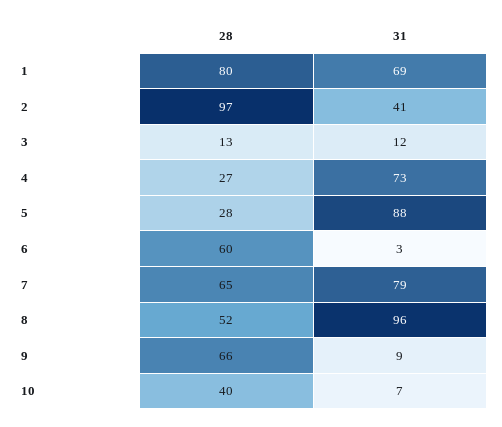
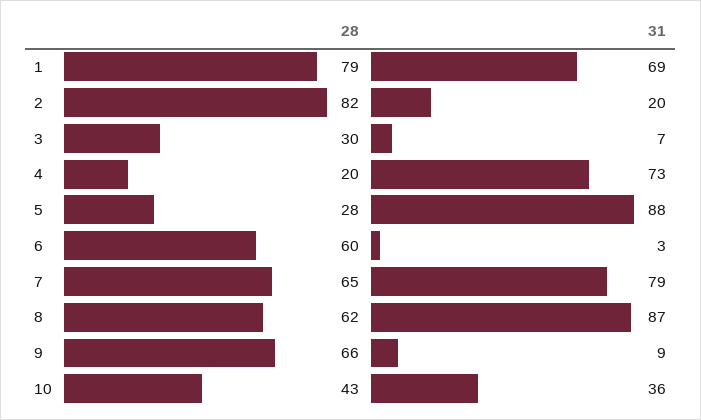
28, 1: 80 -> 79
28, 2: 97 -> 82
31, 2: 41 -> 20
28, 3: 13 -> 30
31, 3: 12 -> 7
28, 4: 27 -> 20
28, 8: 52 -> 62
31, 8: 96 -> 87
28, 10: 40 -> 43
31, 10: 7 -> 36

